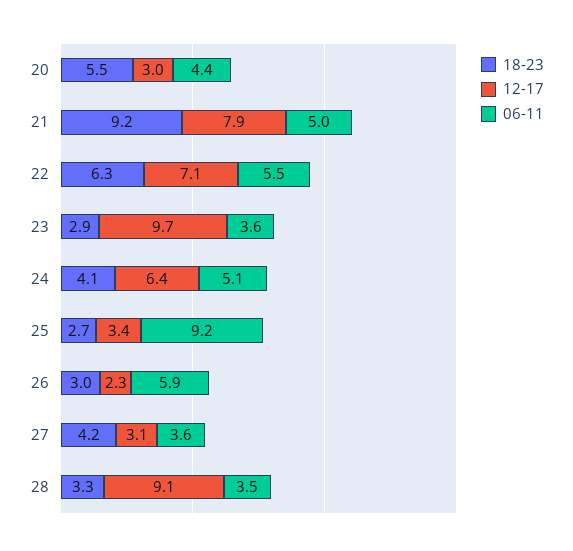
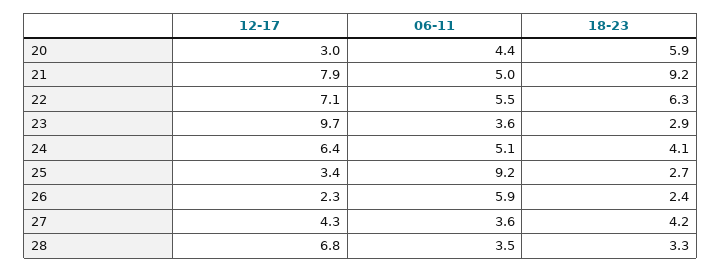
18-23, 20: 5.5 -> 5.9
18-23, 26: 3 -> 2.4
12-17, 27: 3.1 -> 4.3
12-17, 28: 9.1 -> 6.8

